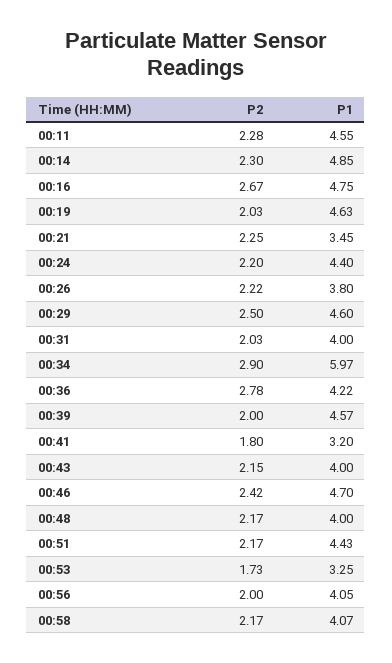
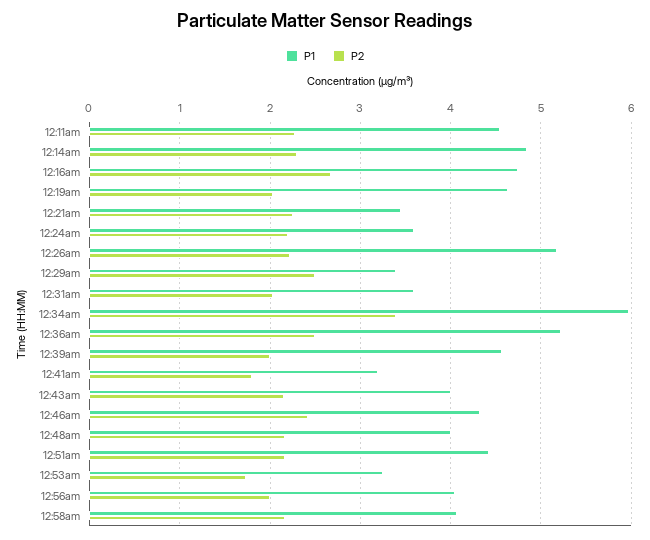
P1, 00:24: 4.4 -> 3.6
P1, 00:26: 3.8 -> 5.2
P1, 00:29: 4.6 -> 3.4
P1, 00:31: 4 -> 3.6
P2, 00:34: 2.9 -> 3.4
P2, 00:36: 2.78 -> 2.5
P1, 00:36: 4.22 -> 5.2
P1, 00:46: 4.7 -> 4.3

